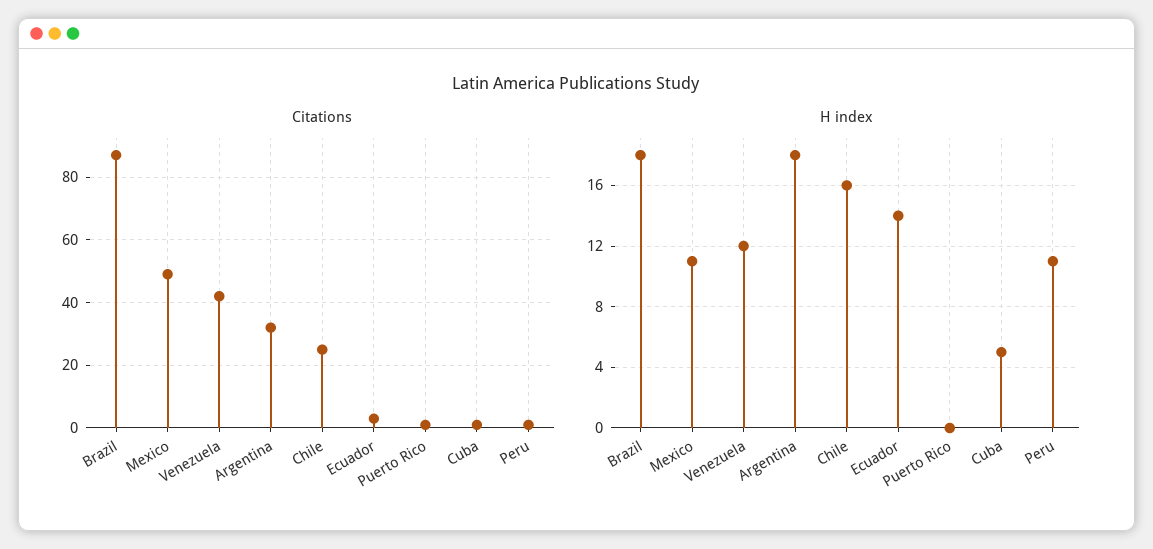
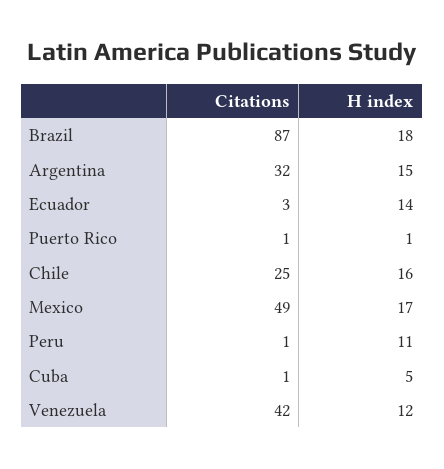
H index, Mexico: 11 -> 17
H index, Argentina: 18 -> 15
H index, Puerto Rico: 0 -> 1

